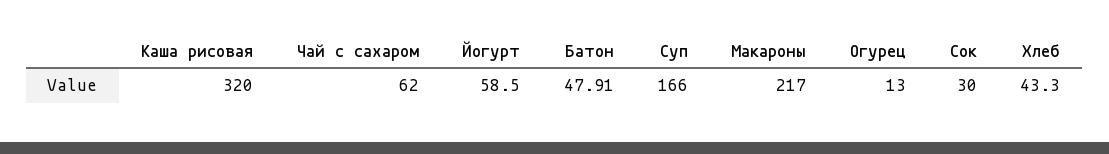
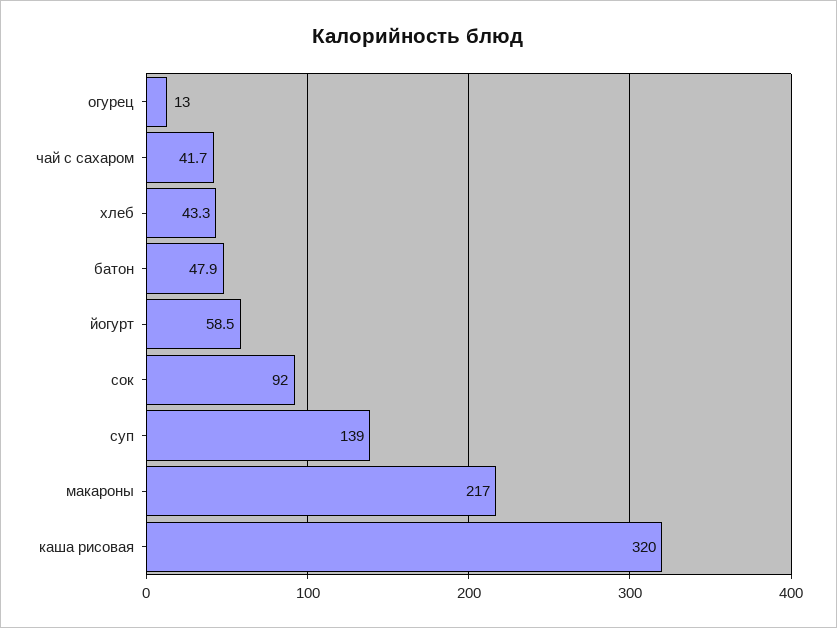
Чай с сахаром: 62 -> 41.7
Суп: 166 -> 139
Сок: 30 -> 92

